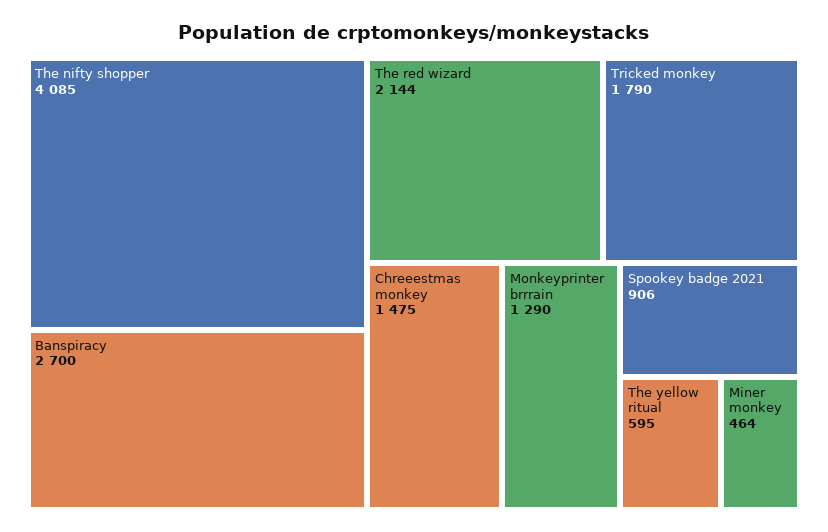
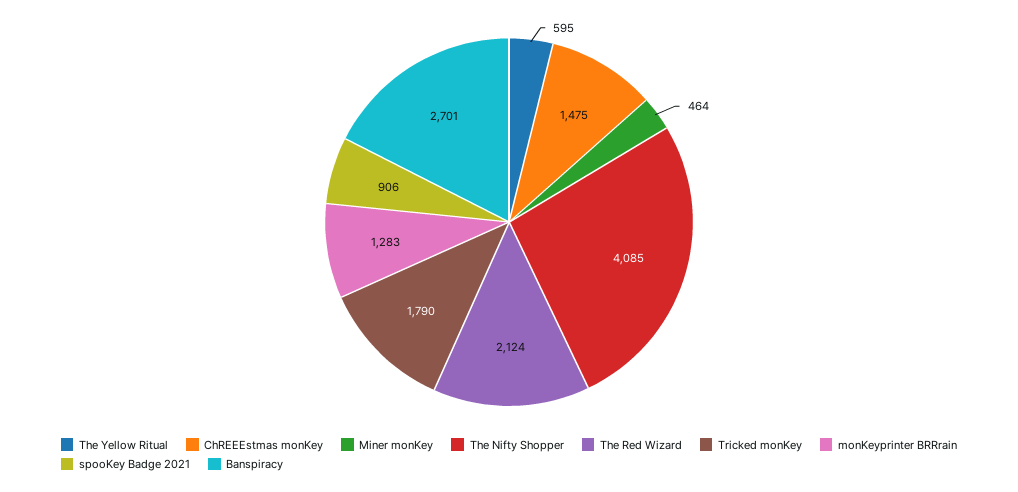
Banspiracy: 2700 -> 2701
The red wizard: 2144 -> 2124
Monkeyprinter brrrain: 1290 -> 1283

